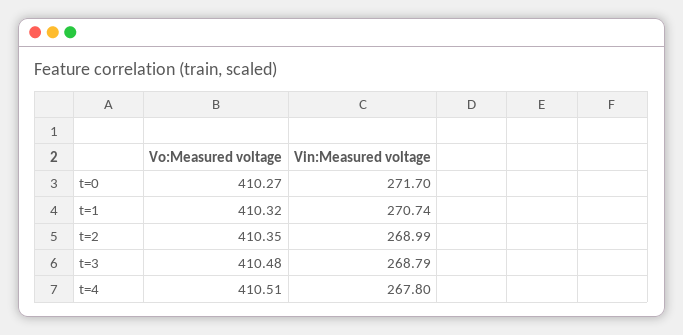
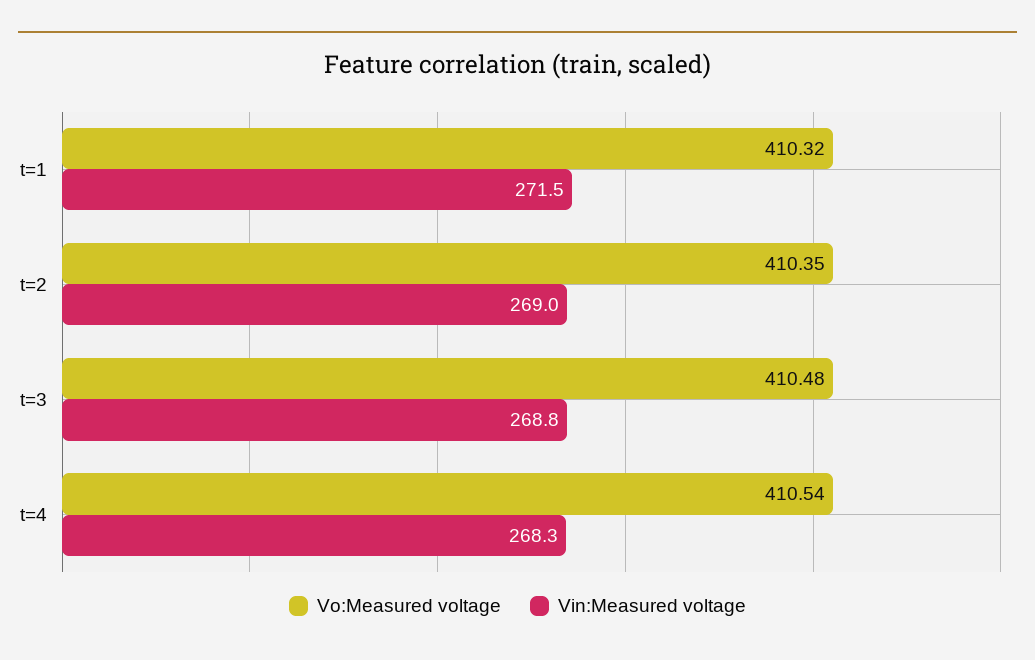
Vo:Measured voltage, t=0: 410.27 -> none
Vin:Measured voltage, t=0: 271.7 -> none
Vin:Measured voltage, t=1: 270.74 -> 271.5
Vo:Measured voltage, t=4: 410.51 -> 410.54
Vin:Measured voltage, t=4: 267.8 -> 268.3

